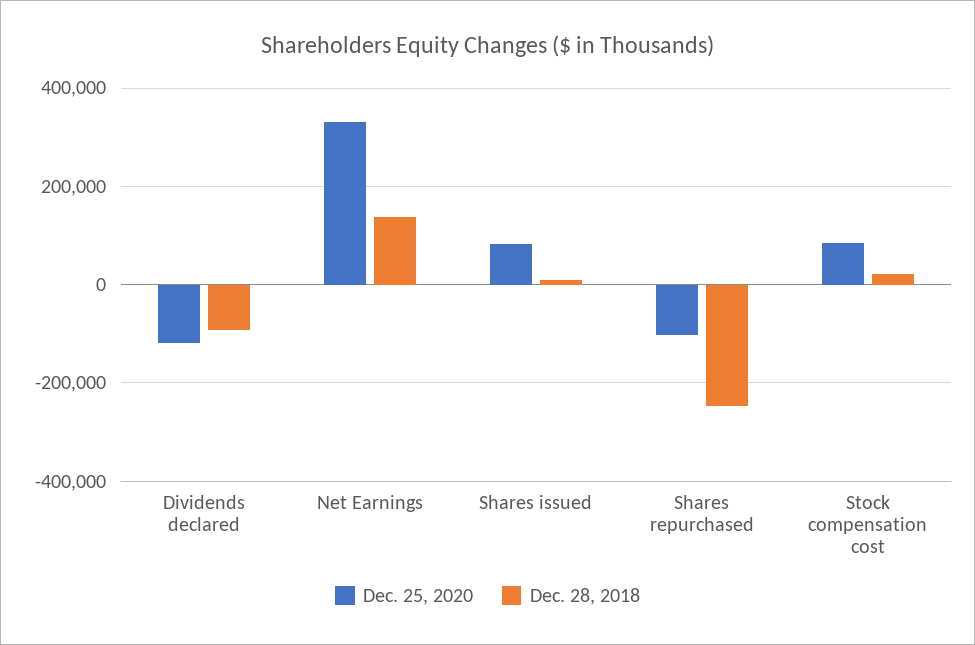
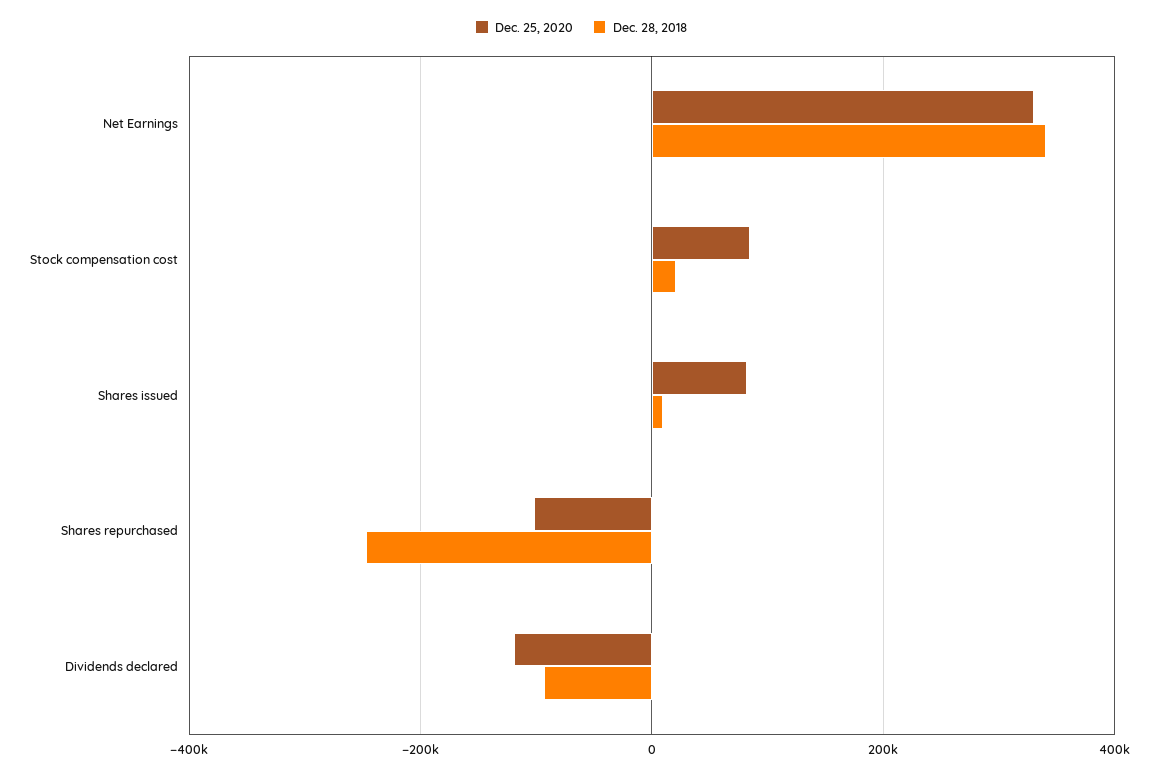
Dec. 28, 2018, Net Earnings: 140000 -> 340000

